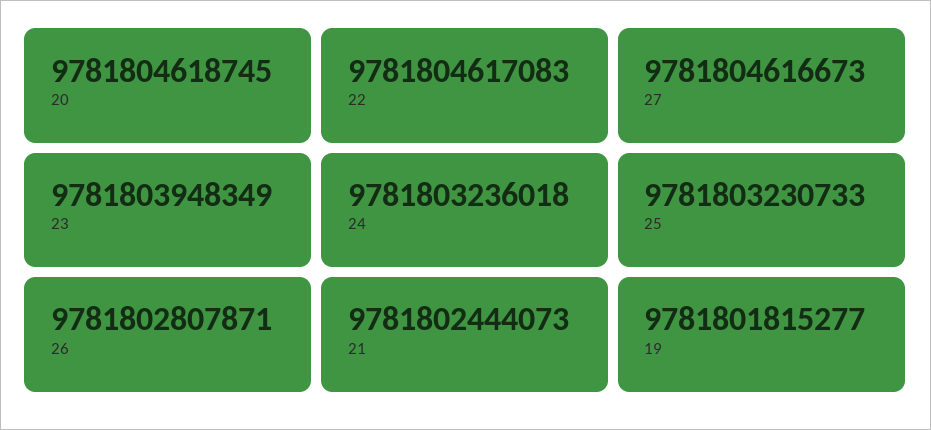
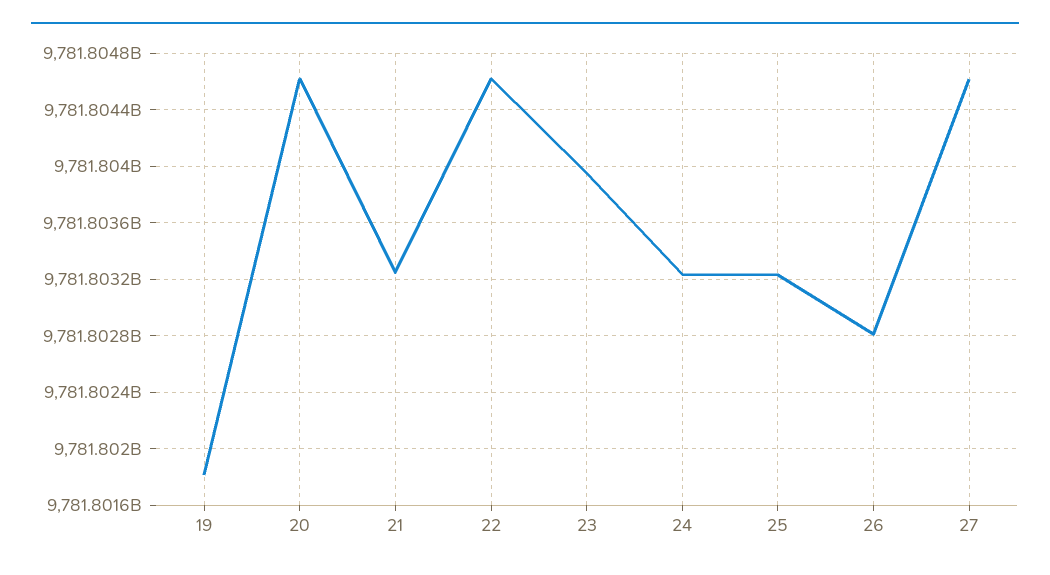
21: 9781802444073 -> 9781803250000

